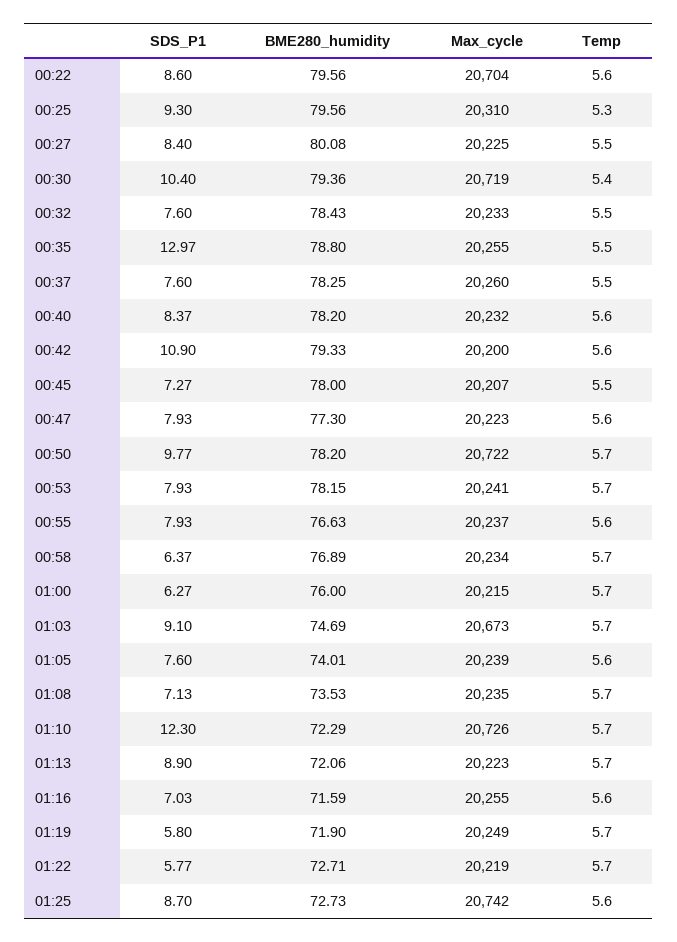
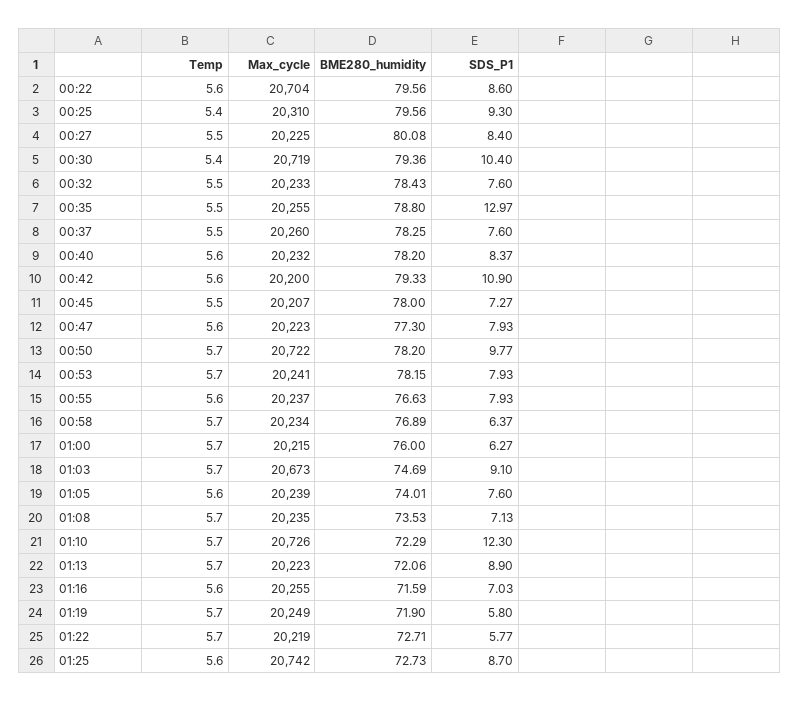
Temp, 00:25: 5.3 -> 5.4

